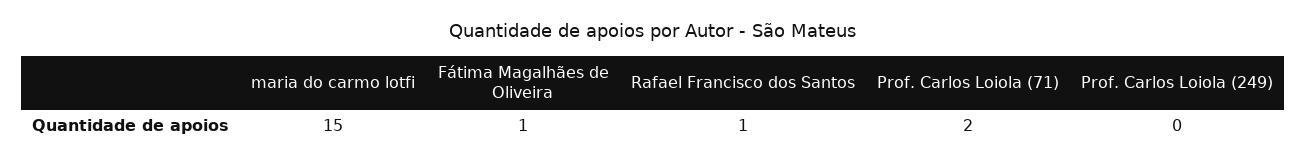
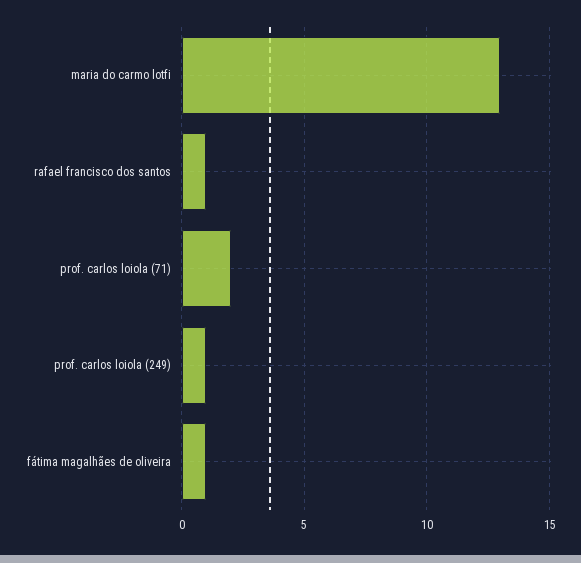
maria do carmo lotfi: 15 -> 13
Prof. Carlos Loiola (249): 0 -> 1

